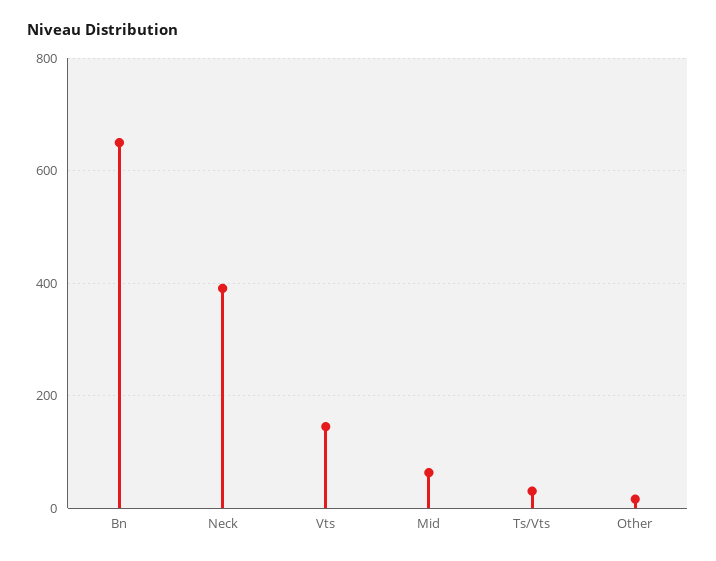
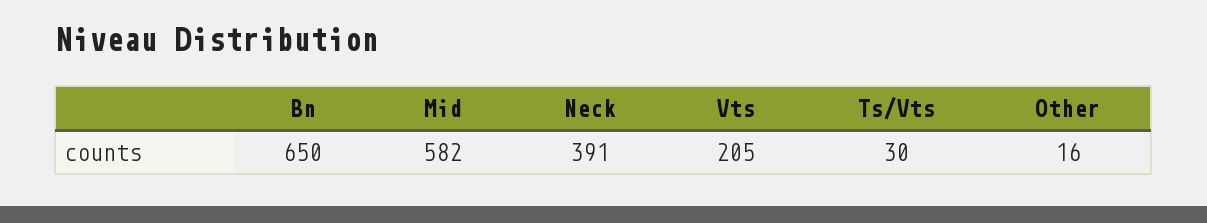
Vts: 140 -> 205
Mid: 60 -> 582

